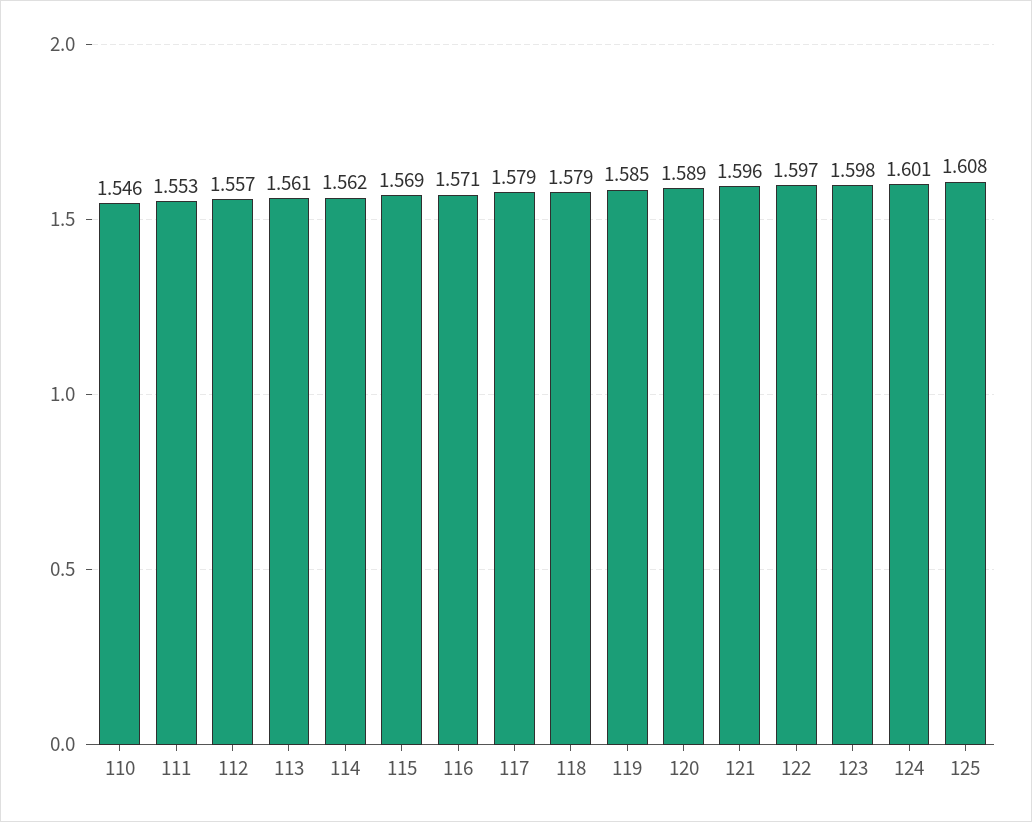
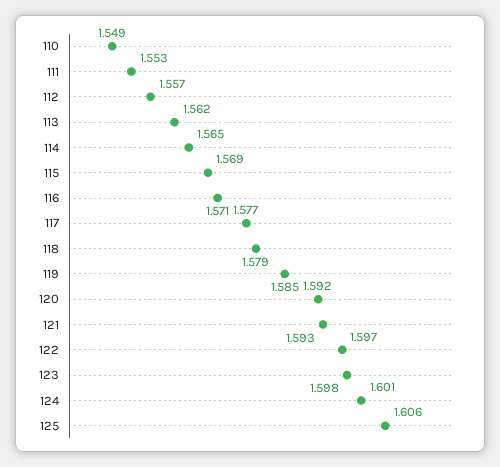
110: 1.546 -> 1.549
113: 1.561 -> 1.562
114: 1.562 -> 1.565
117: 1.579 -> 1.577
120: 1.589 -> 1.592
121: 1.596 -> 1.593
125: 1.608 -> 1.606

